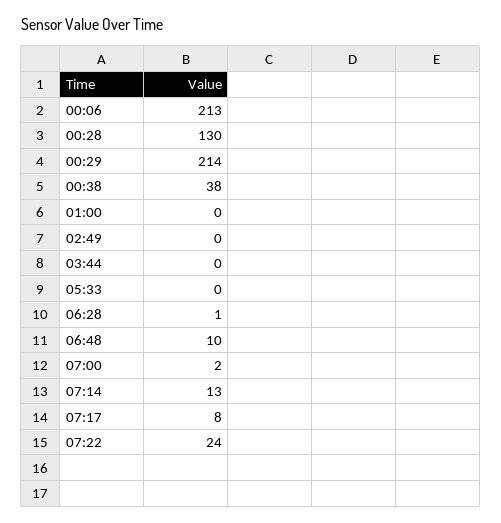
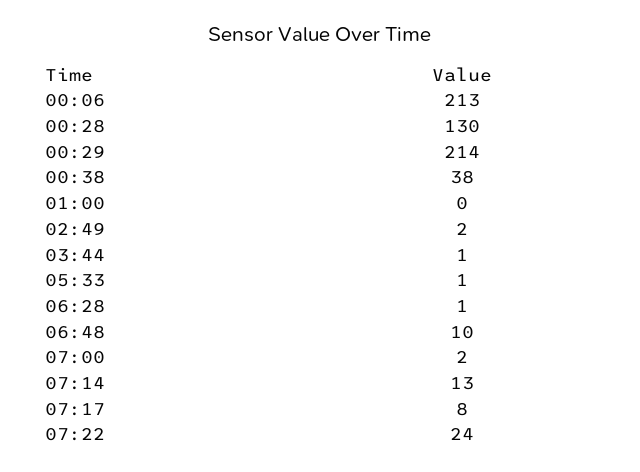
02:49: 0 -> 2
03:44: 0 -> 1
05:33: 0 -> 1

